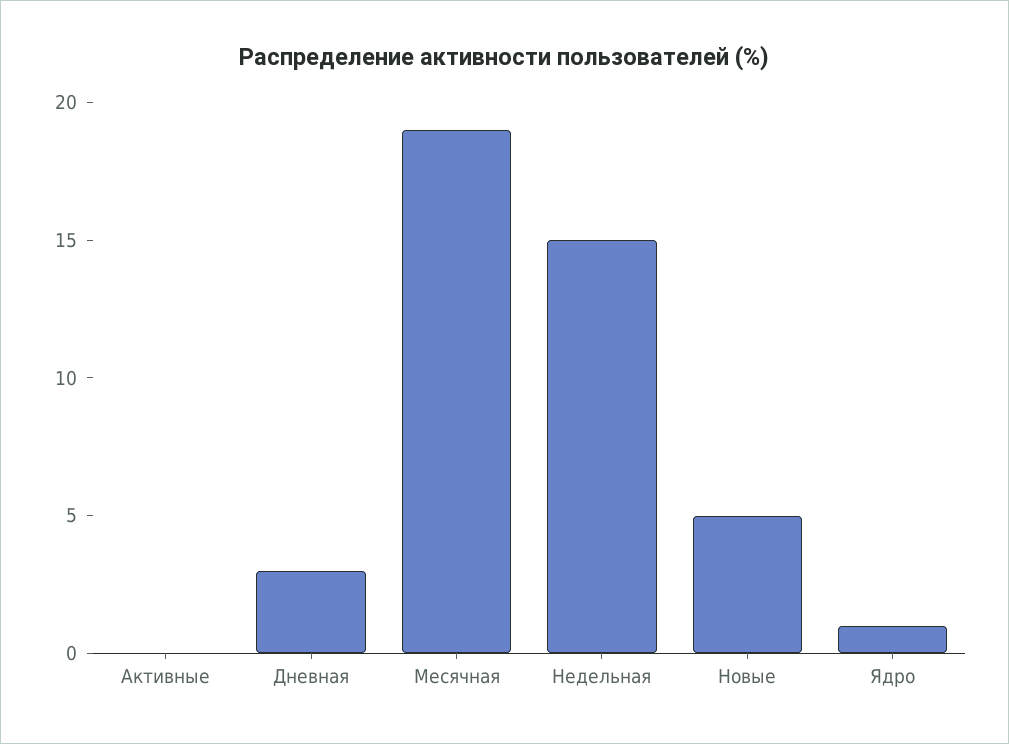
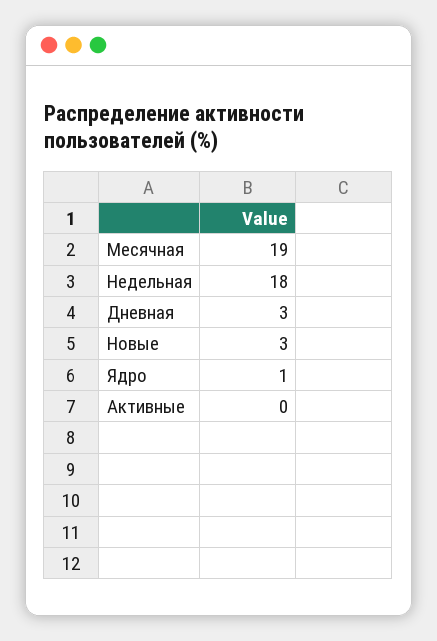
Недельная: 15 -> 18
Новые: 5 -> 3

